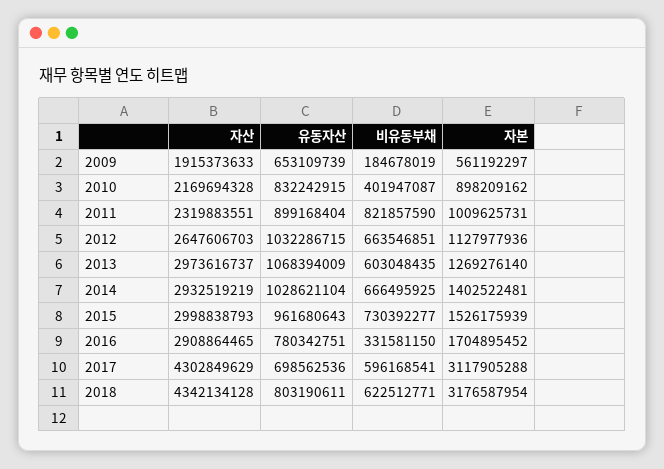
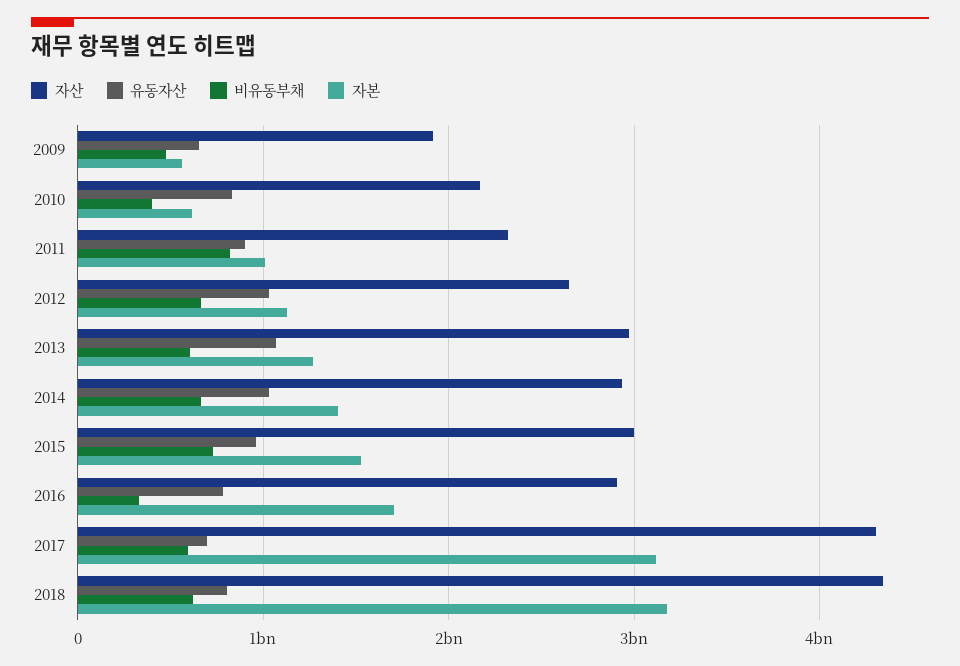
비유동부채, 2009: 184678019 -> 500000000
자본, 2010: 898209162 -> 600000000

